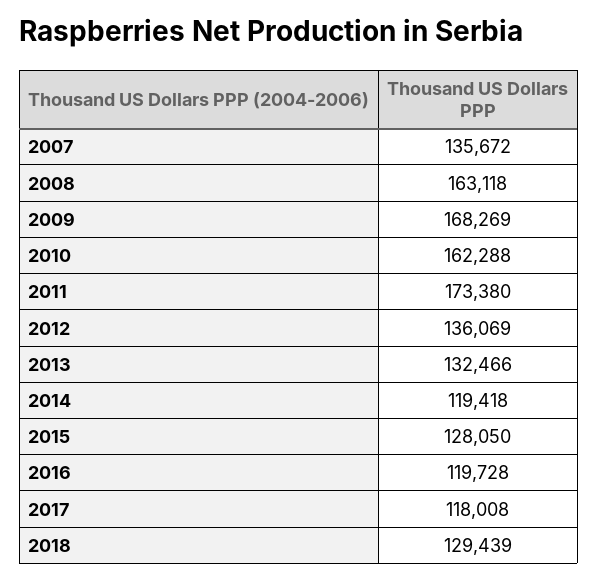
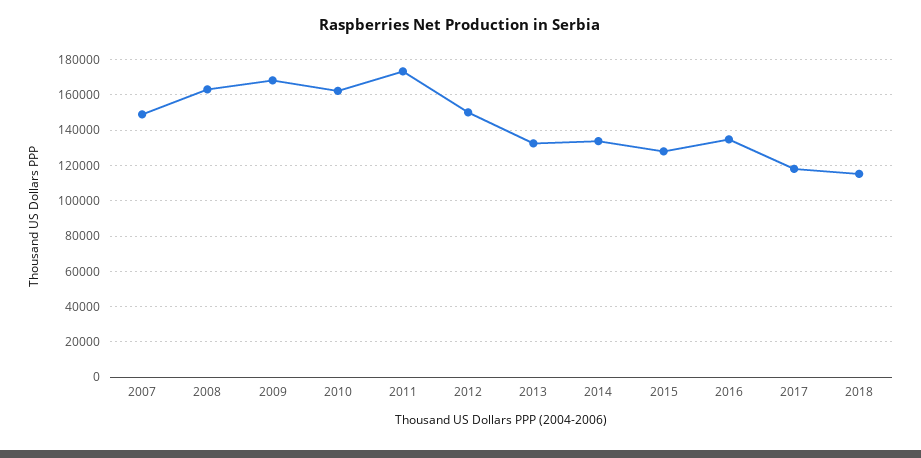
2007: 135672 -> 150000
2012: 136069 -> 150000
2014: 119418 -> 135000
2016: 119728 -> 135000
2018: 129439 -> 115000

